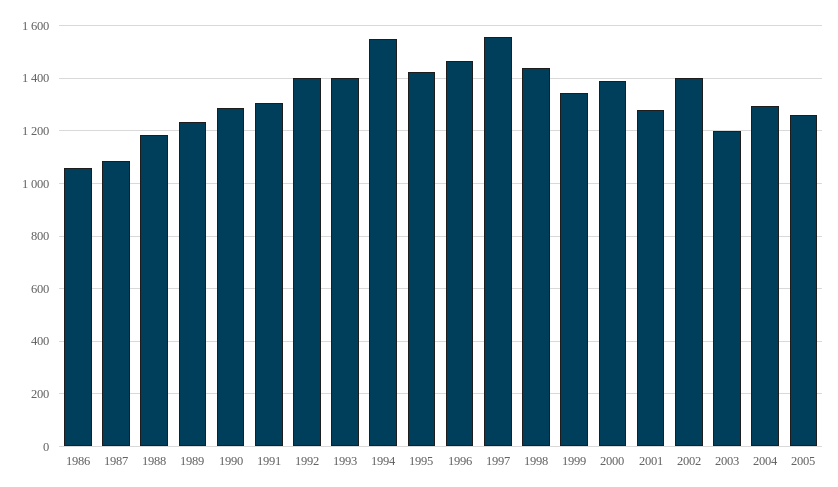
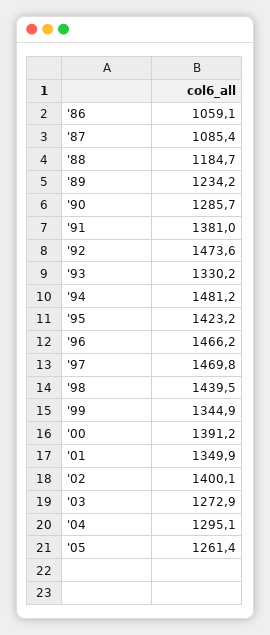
1991: 1300 -> 1381
1992: 1400 -> 1473.6
1993: 1400 -> 1330.2
1994: 1550 -> 1481.2
1997: 1550 -> 1469.8
2001: 1275 -> 1349.9
2003: 1200 -> 1272.9

